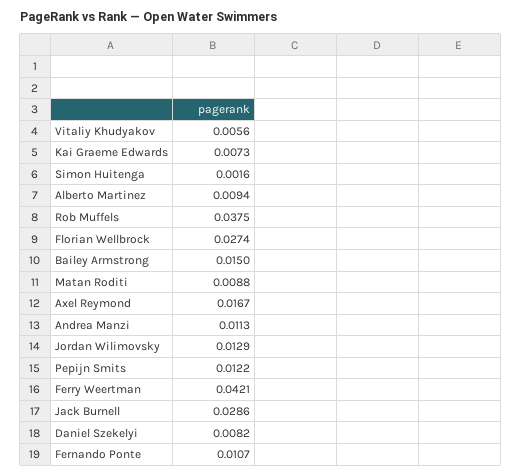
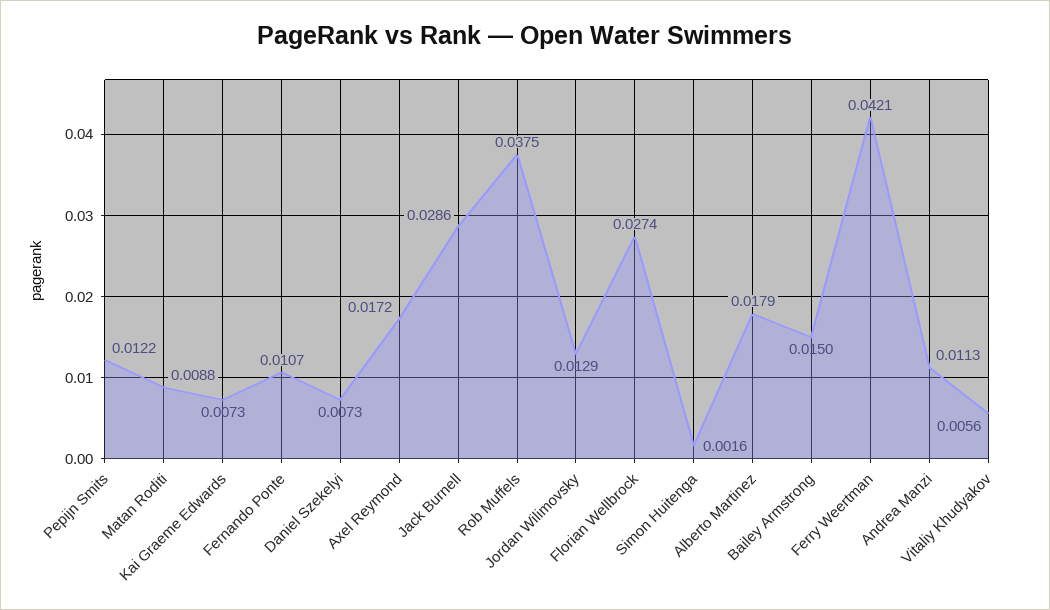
Alberto Martinez: 0.0094 -> 0.0179
Axel Reymond: 0.0167 -> 0.0172
Daniel Szekelyi: 0.0082 -> 0.0073

